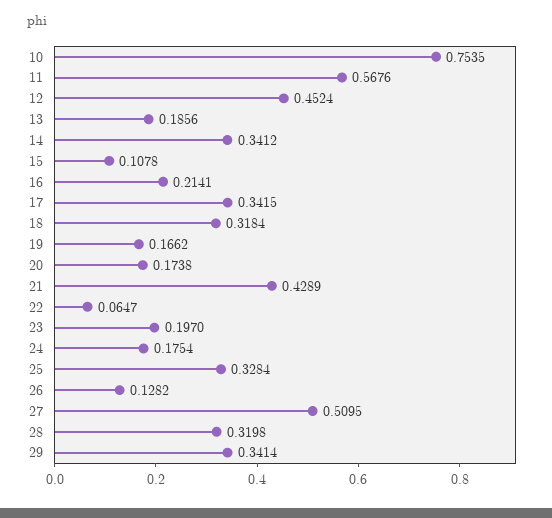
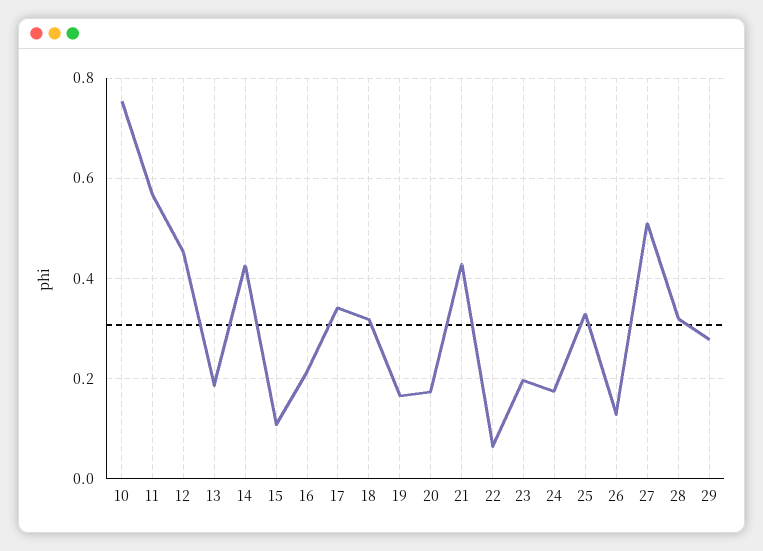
14: 0.3412 -> 0.42
29: 0.3414 -> 0.28

